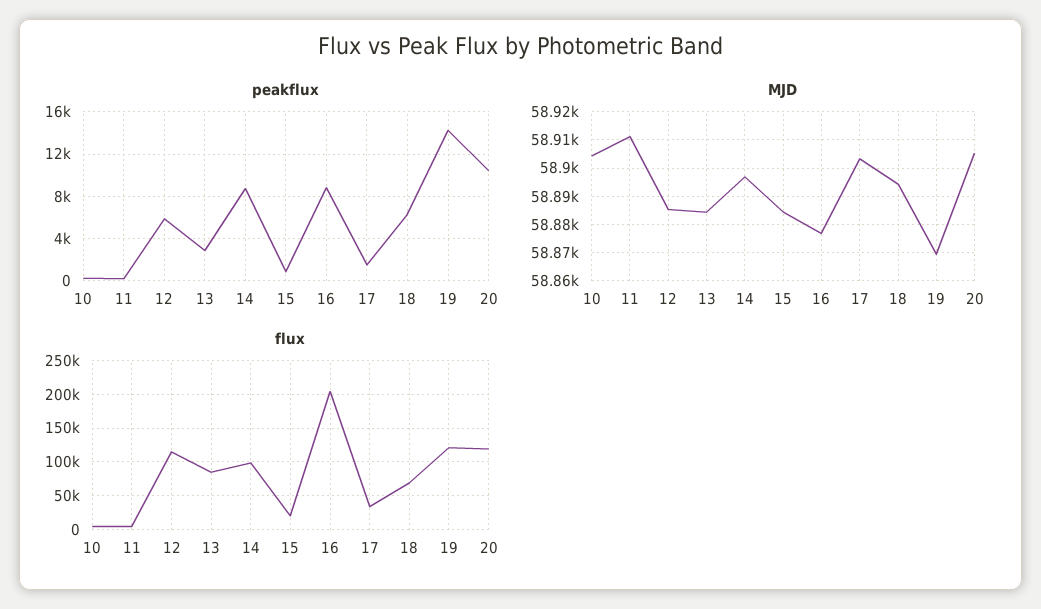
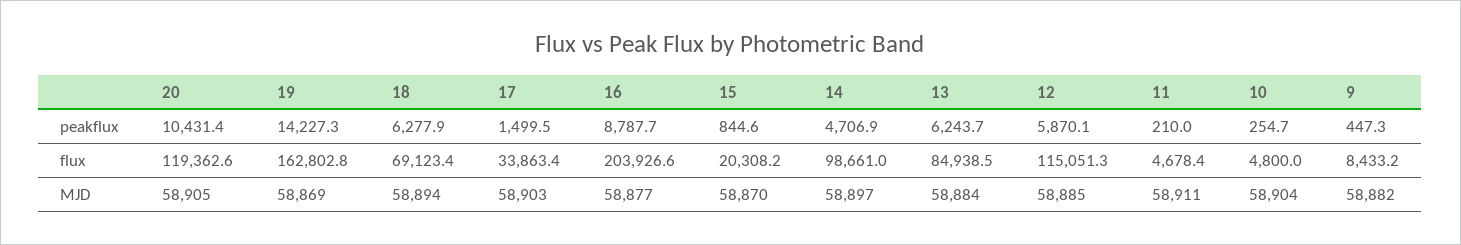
peakflux, 13: 3000 -> 6243.7
peakflux, 14: 9000 -> 4706.9
MJD, 15: 58885 -> 58870
flux, 19: 120000 -> 162802.8
peakflux, 9: none -> 447.3
flux, 9: none -> 8433.2
MJD, 9: none -> 58882

